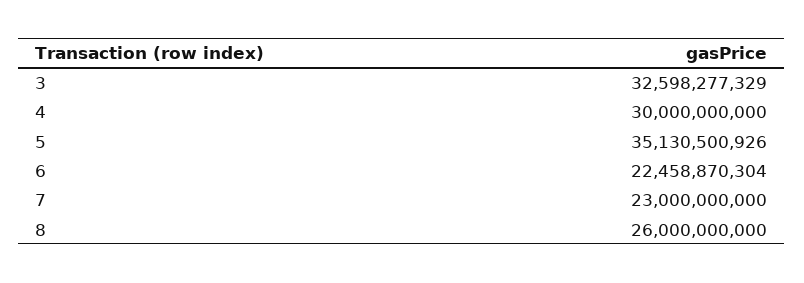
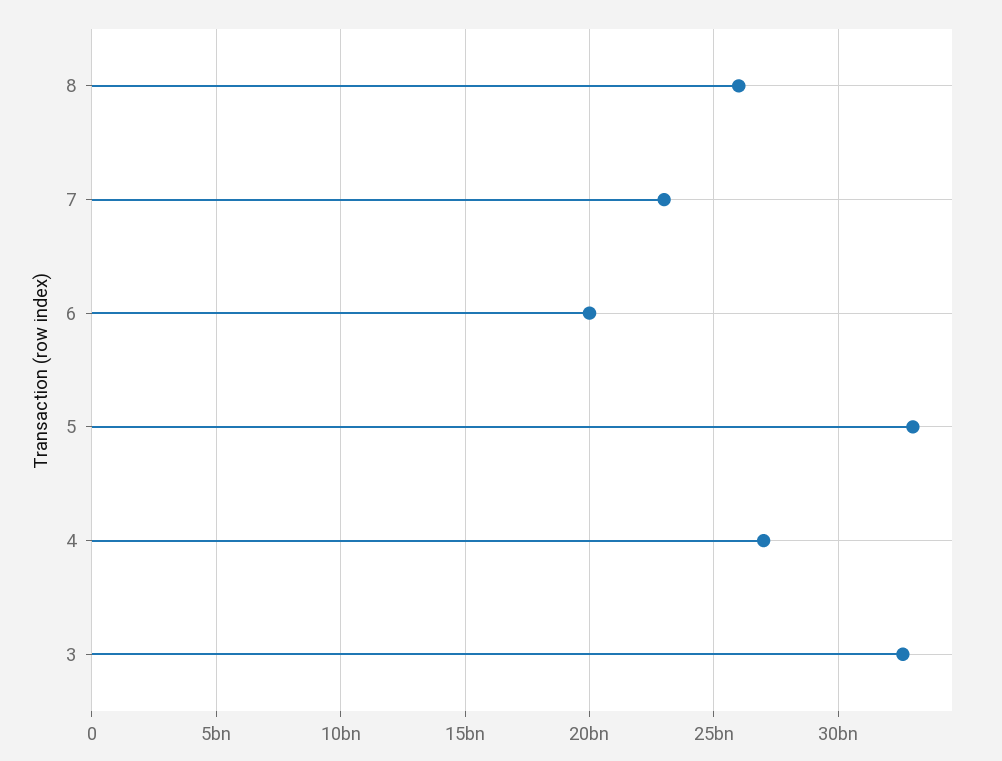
4: 30000000000 -> 27000000000
5: 35130500926 -> 33000000000
6: 22458870304 -> 20000000000

